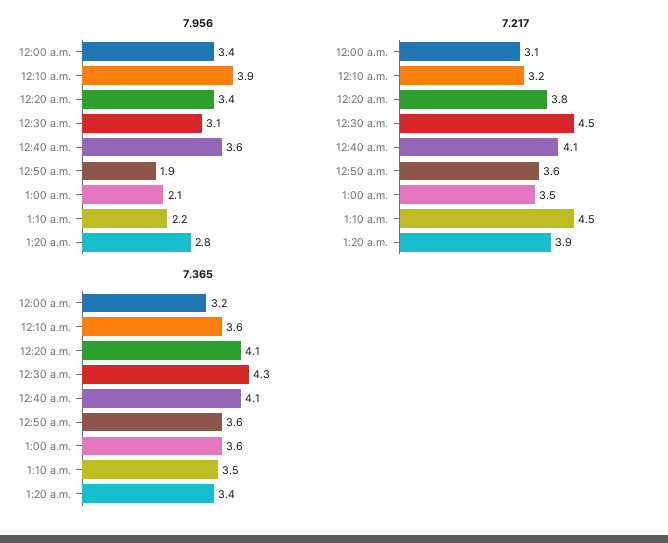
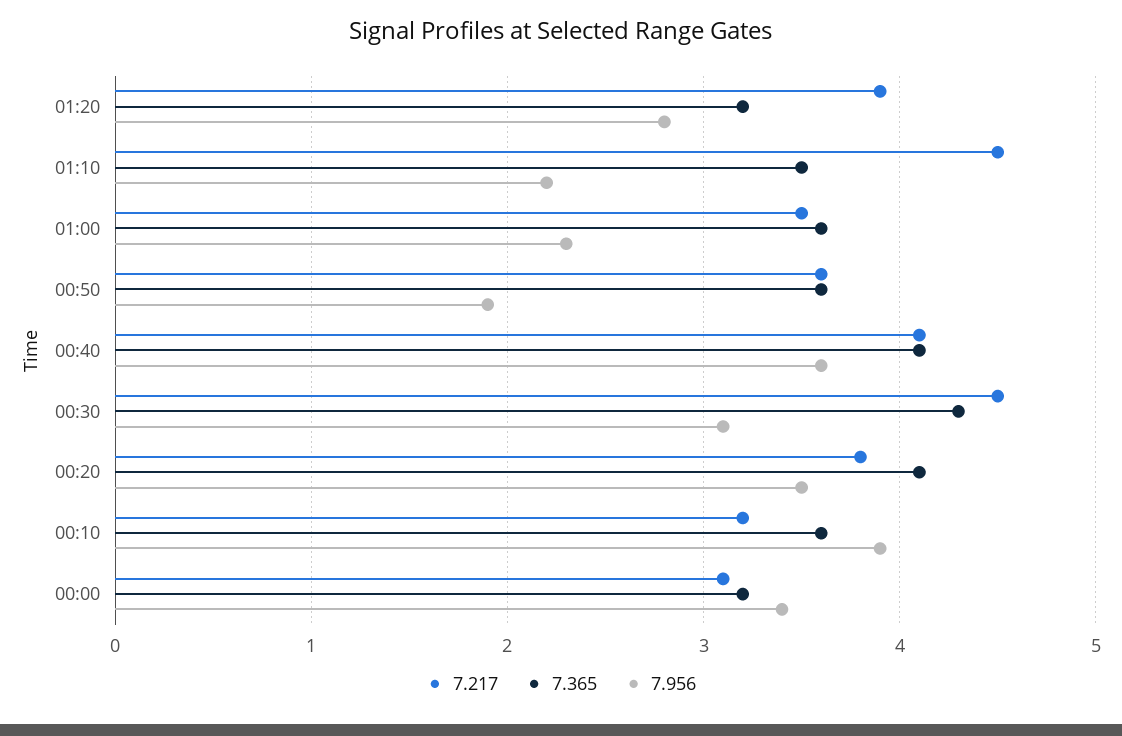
7.956, 12:20 a.m.: 3.4 -> 3.5
7.956, 1:00 a.m.: 2.1 -> 2.3
7.365, 1:20 a.m.: 3.4 -> 3.2

